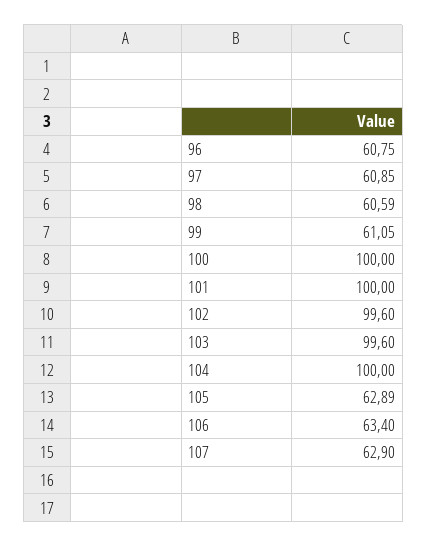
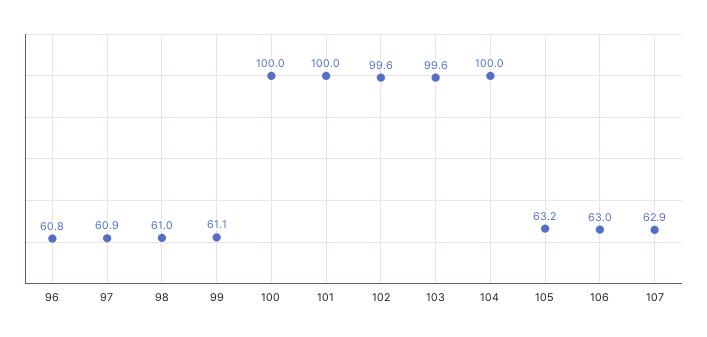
98: 60.59 -> 61
105: 62.89 -> 63.2
106: 63.4 -> 63

